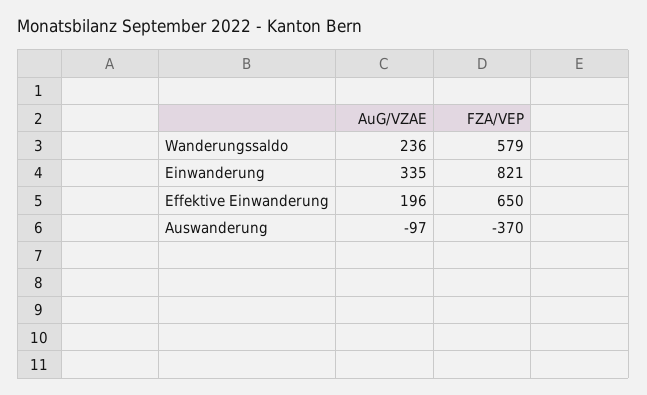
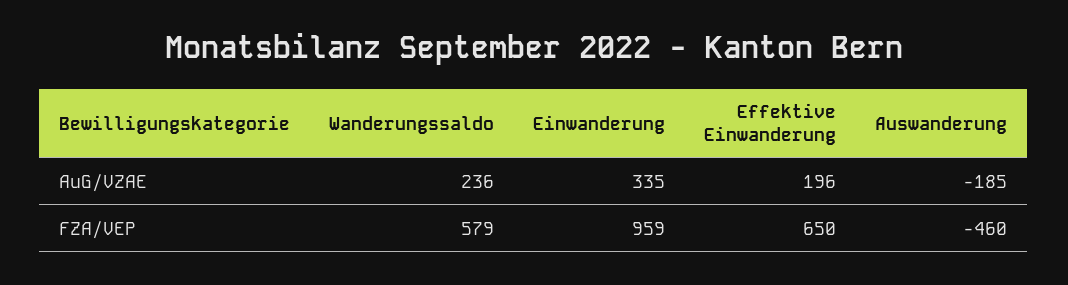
FZA/VEP, Einwanderung: 821 -> 959
AuG/VZAE, Auswanderung: -97 -> -185
FZA/VEP, Auswanderung: -370 -> -460

